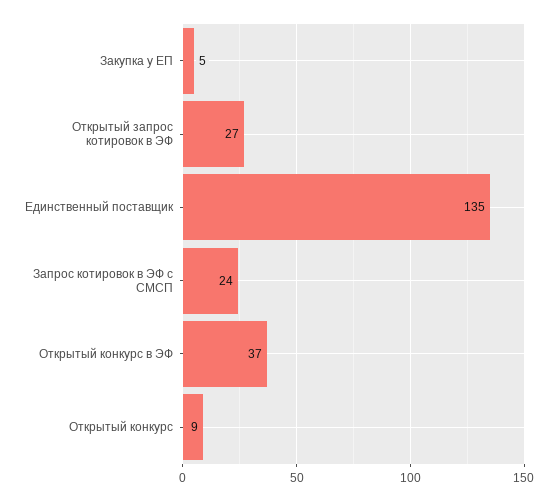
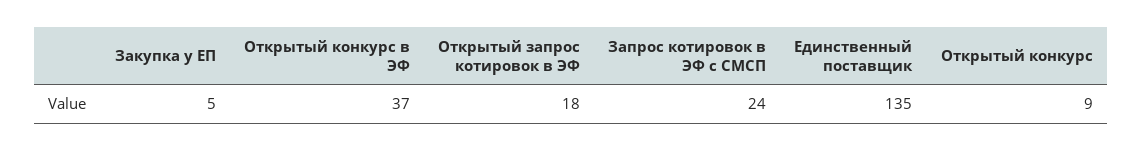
Открытый запрос котировок в ЭФ: 27 -> 18

